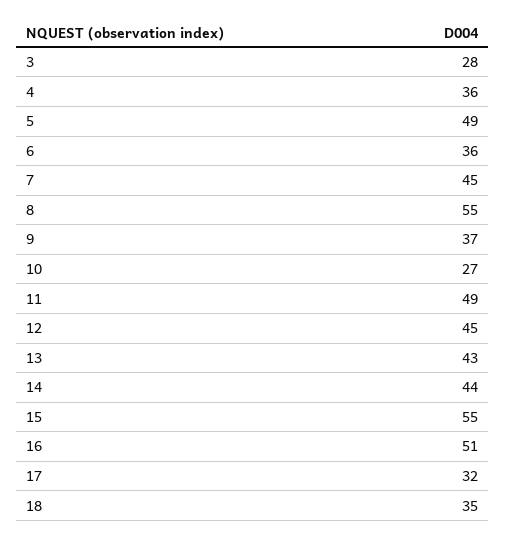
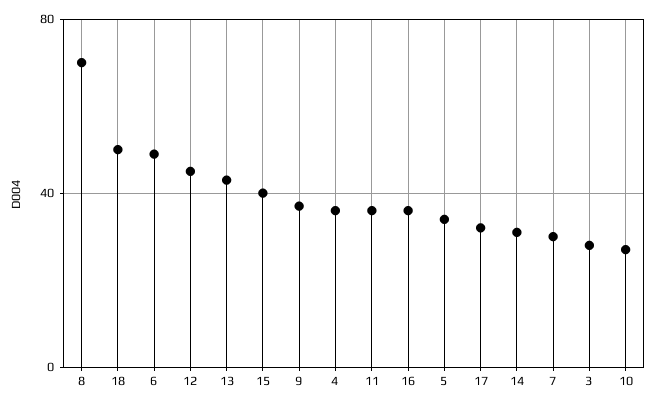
5: 49 -> 35
6: 36 -> 50
7: 45 -> 30
8: 55 -> 70
11: 49 -> 35
14: 44 -> 30
15: 55 -> 40
16: 51 -> 35
18: 35 -> 50

